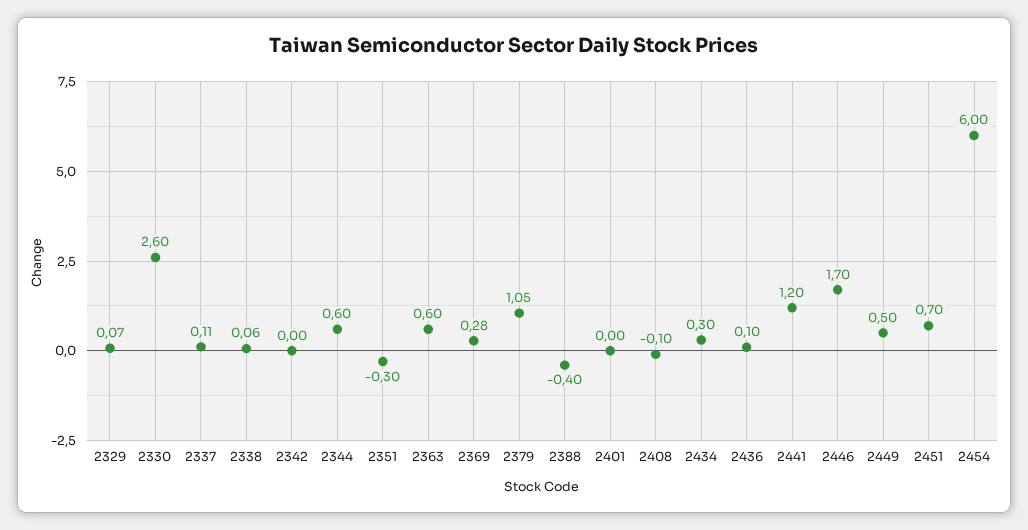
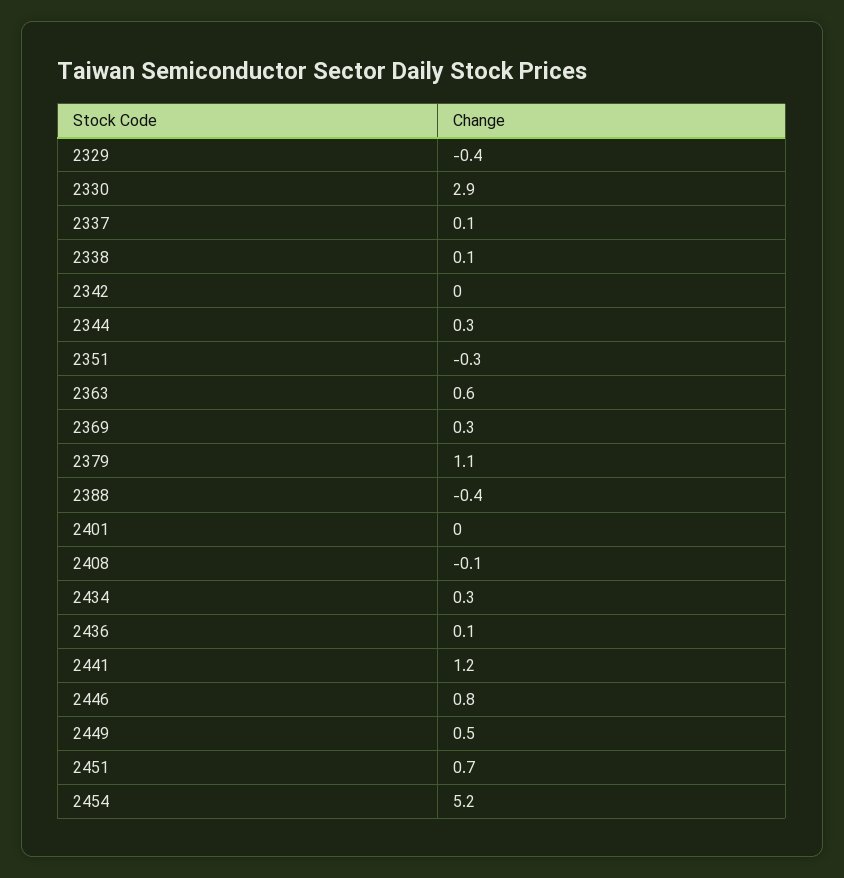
2329: 0.07 -> -0.4
2330: 2.6 -> 2.9
2344: 0.6 -> 0.3
2446: 1.7 -> 0.8
2454: 6 -> 5.2

